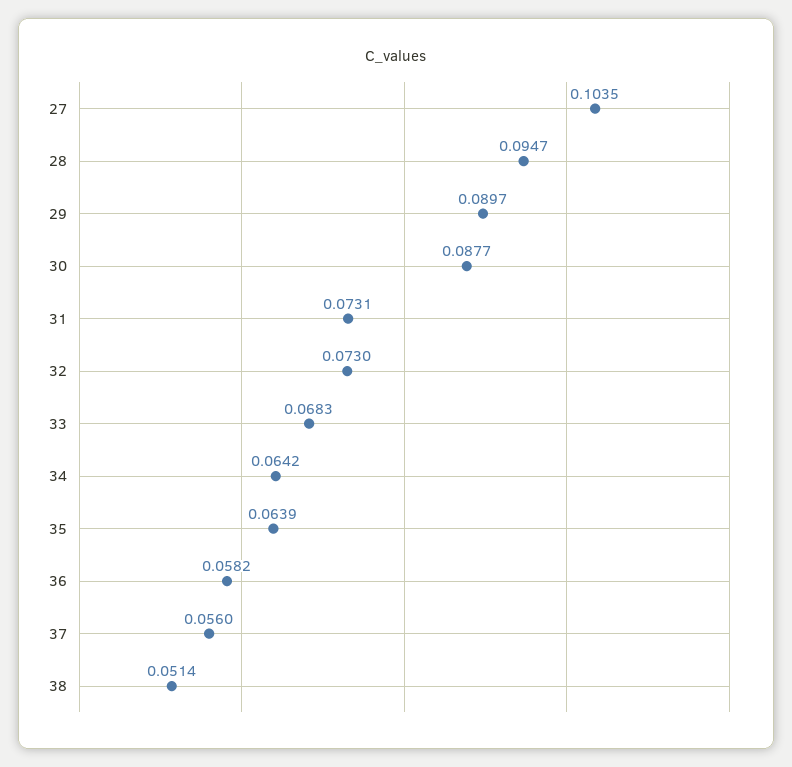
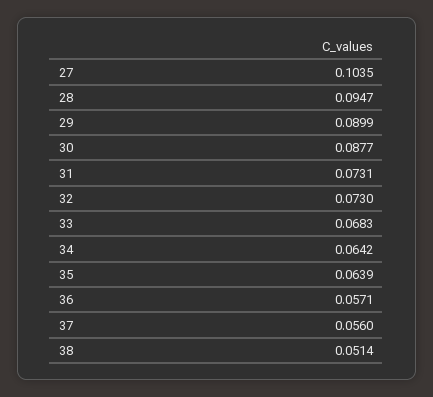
29: 0.0897 -> 0.0899
36: 0.0582 -> 0.0571

